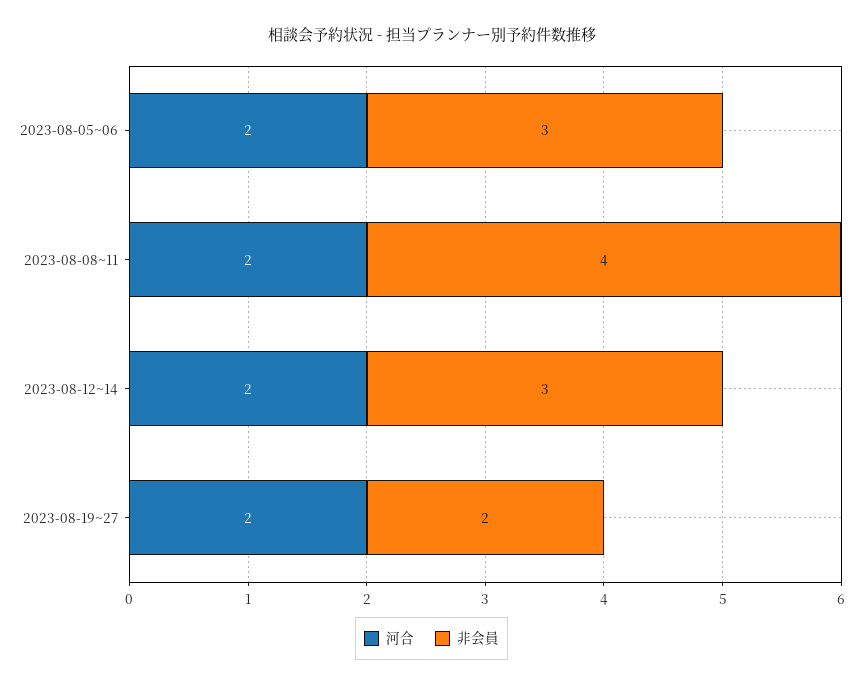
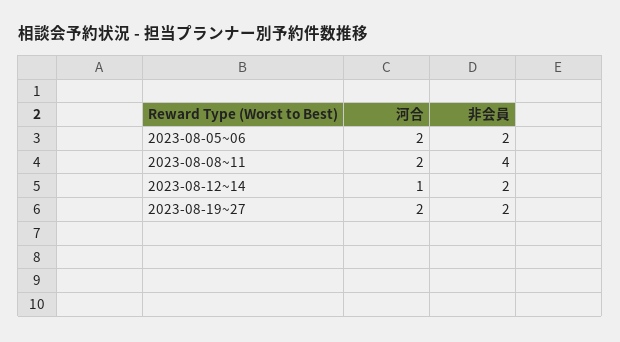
非会員, 2023-08-05~06: 3 -> 2
河合, 2023-08-12~14: 2 -> 1
非会員, 2023-08-12~14: 3 -> 2

